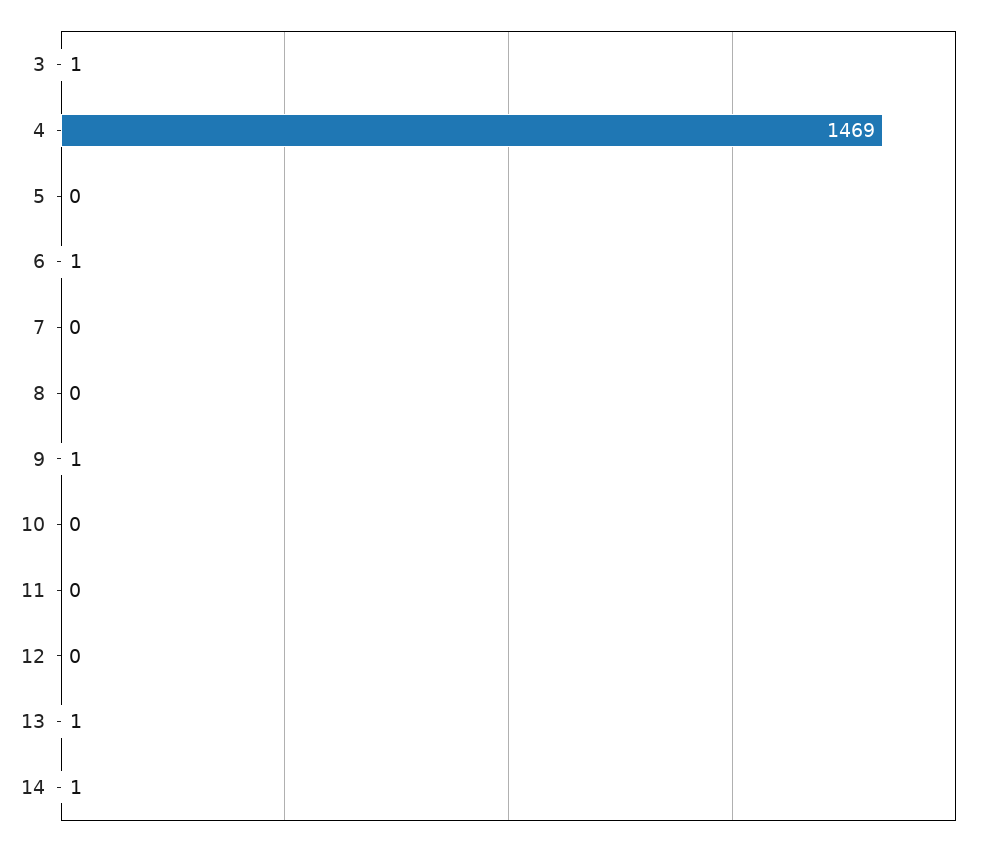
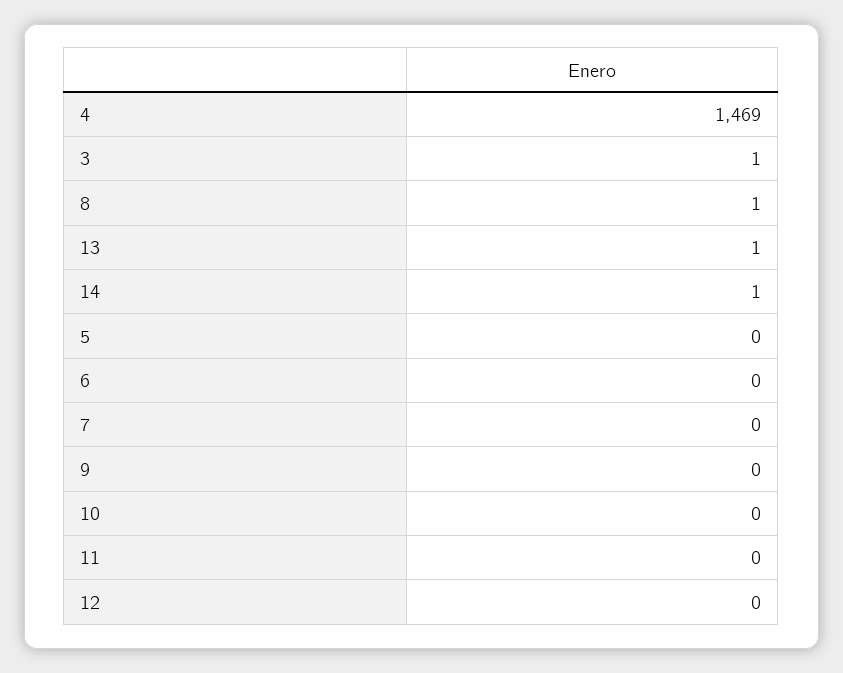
6: 1 -> 0
8: 0 -> 1
9: 1 -> 0

